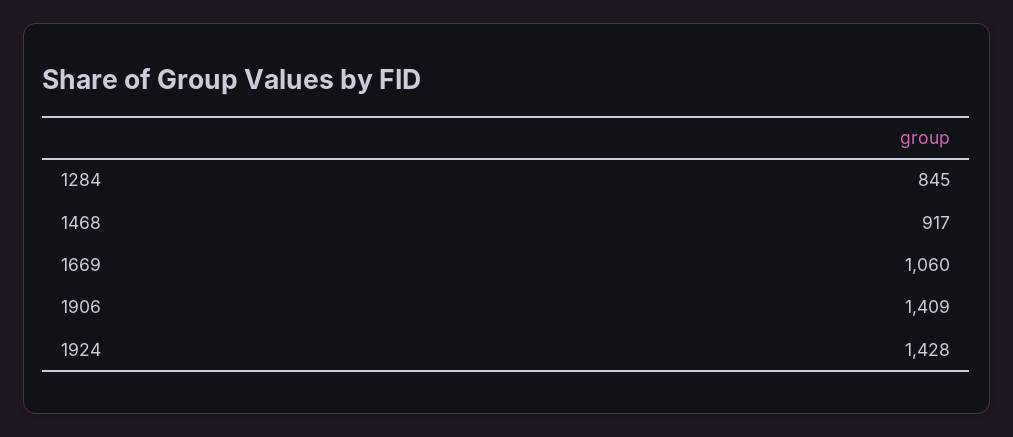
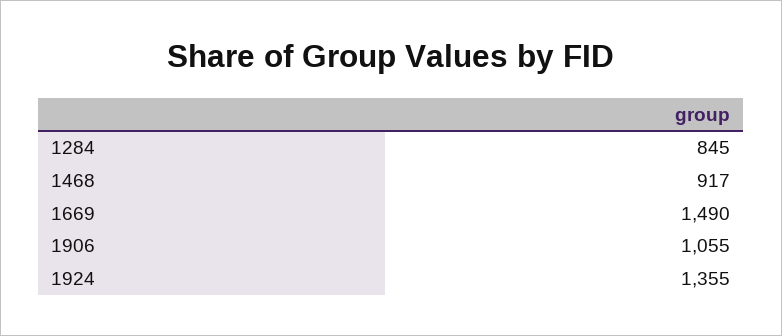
1669: 1060 -> 1490
1906: 1409 -> 1055
1924: 1428 -> 1355

